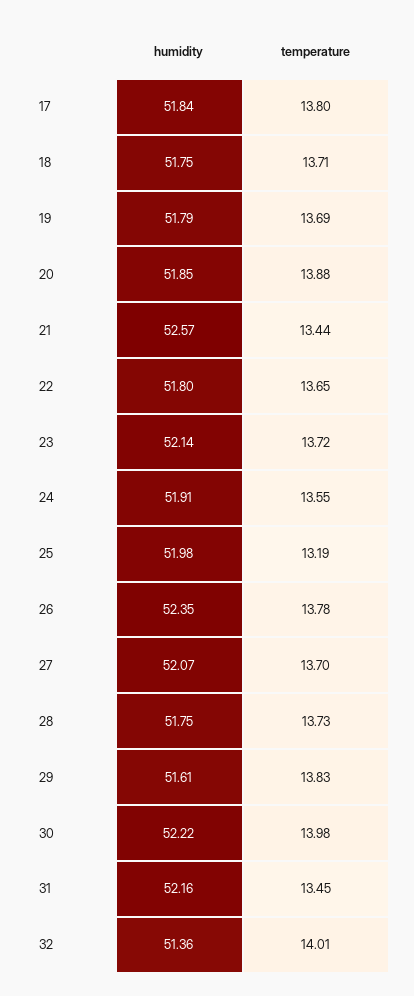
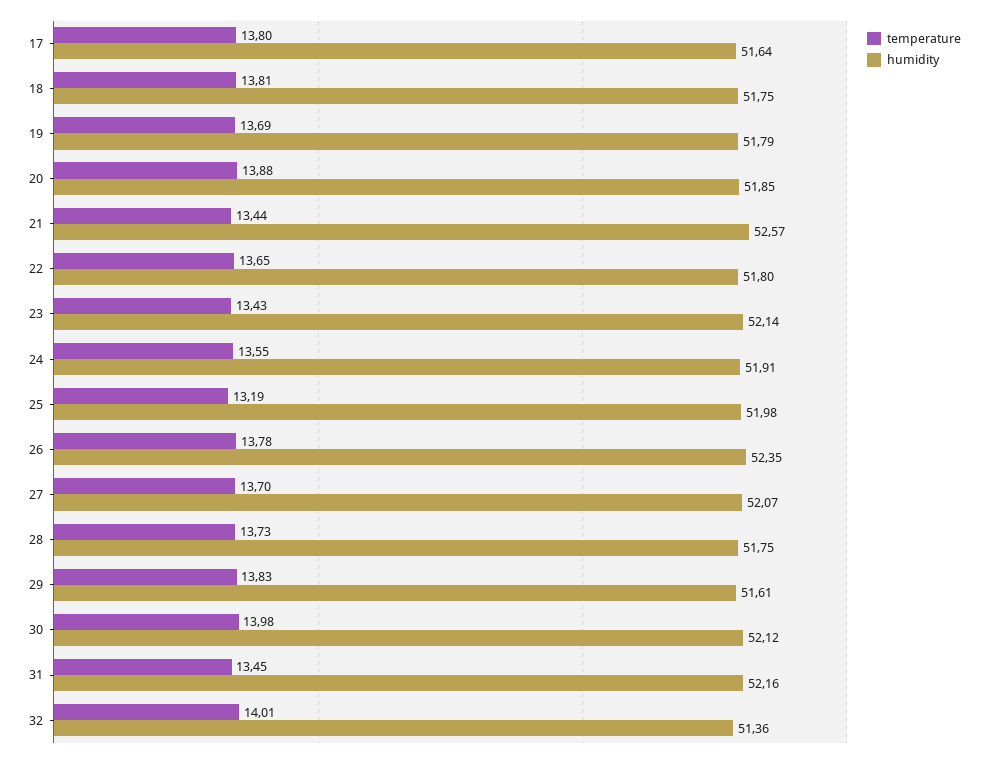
humidity, 17: 51.84 -> 51.64
temperature, 18: 13.71 -> 13.81
temperature, 23: 13.72 -> 13.43
humidity, 30: 52.22 -> 52.12

